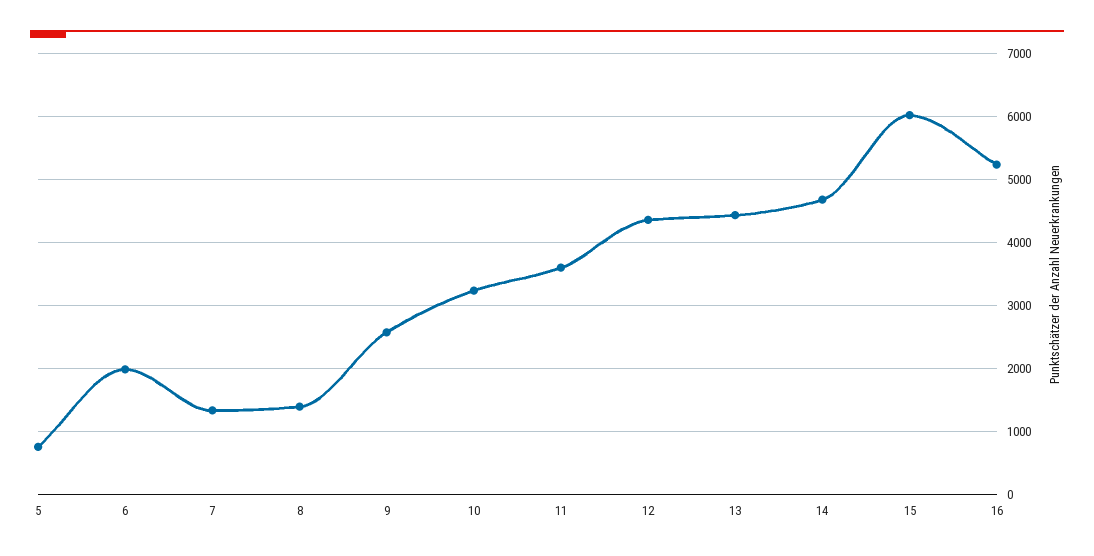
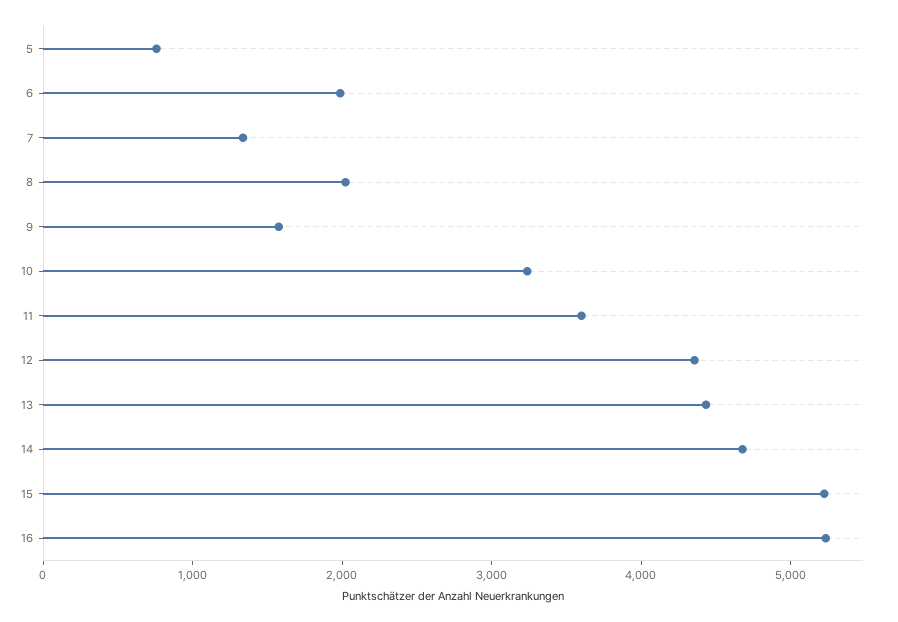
8: 1400 -> 2000
9: 2600 -> 1600
15: 6000 -> 5200

